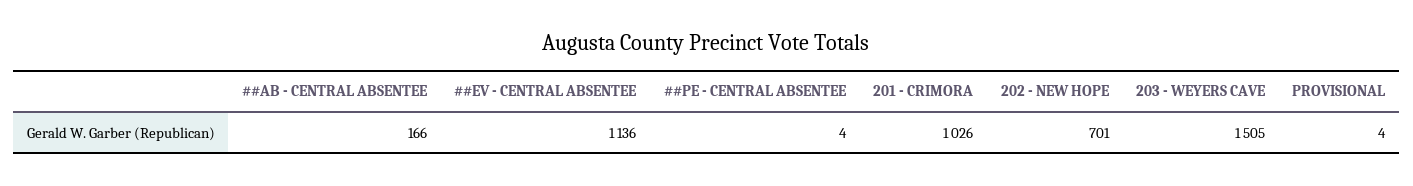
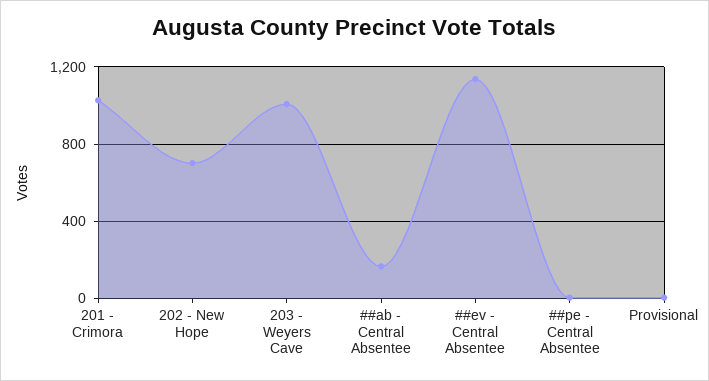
203 - WEYERS CAVE: 1505 -> 1000

